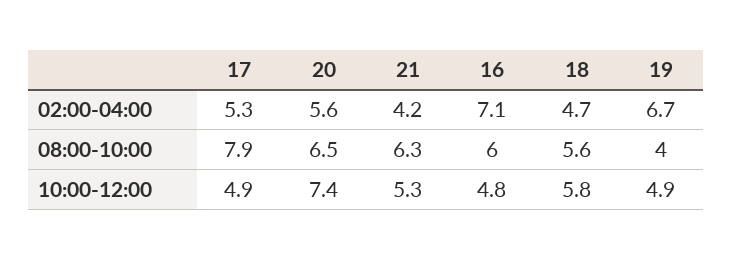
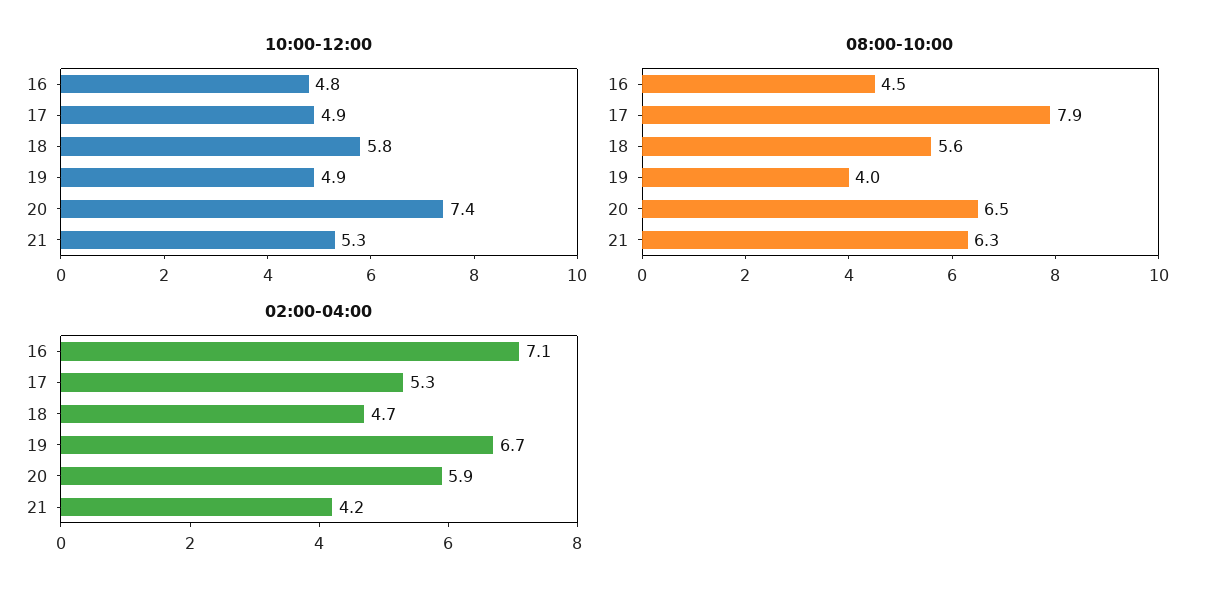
02:00-04:00, 20: 5.6 -> 5.9
08:00-10:00, 16: 6 -> 4.5

